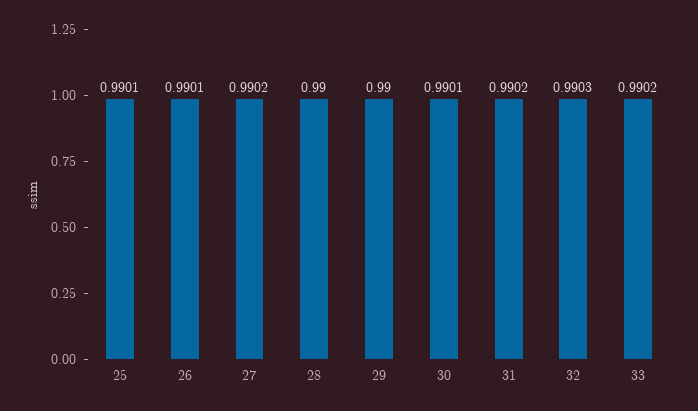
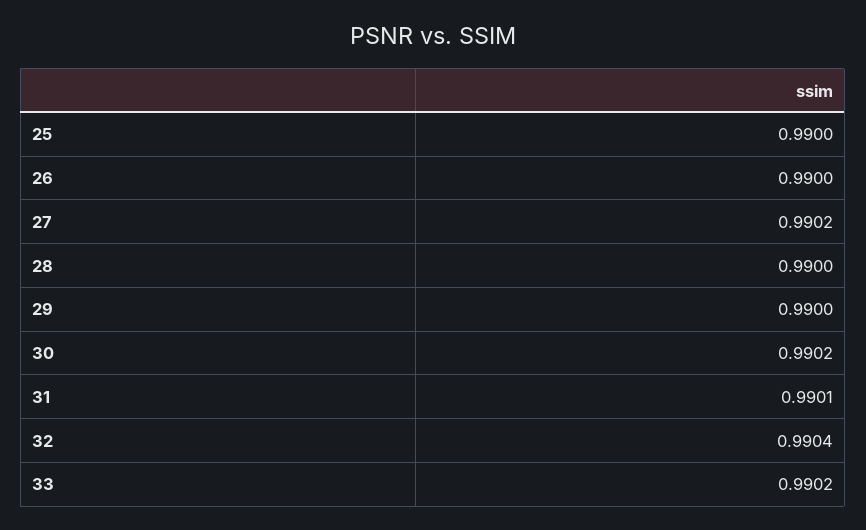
25: 0.9901 -> 0.99
26: 0.9901 -> 0.99
30: 0.9901 -> 0.9902
31: 0.9902 -> 0.9901
32: 0.9903 -> 0.9904

